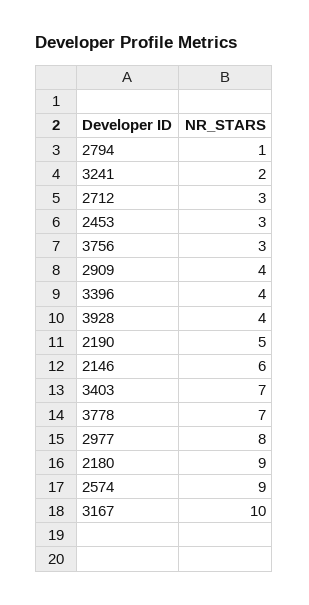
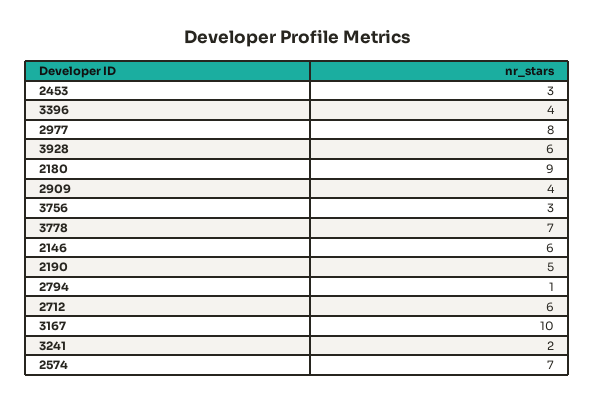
2712: 3 -> 6
3928: 4 -> 6
3403: 7 -> none
2574: 9 -> 7

